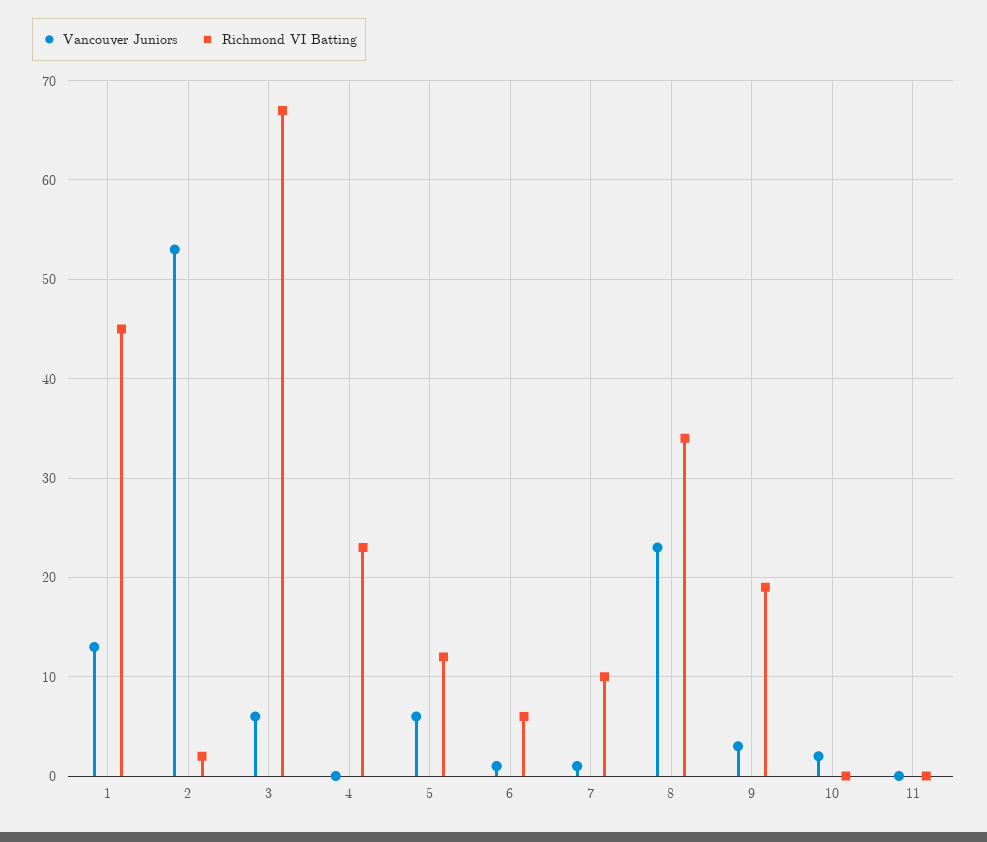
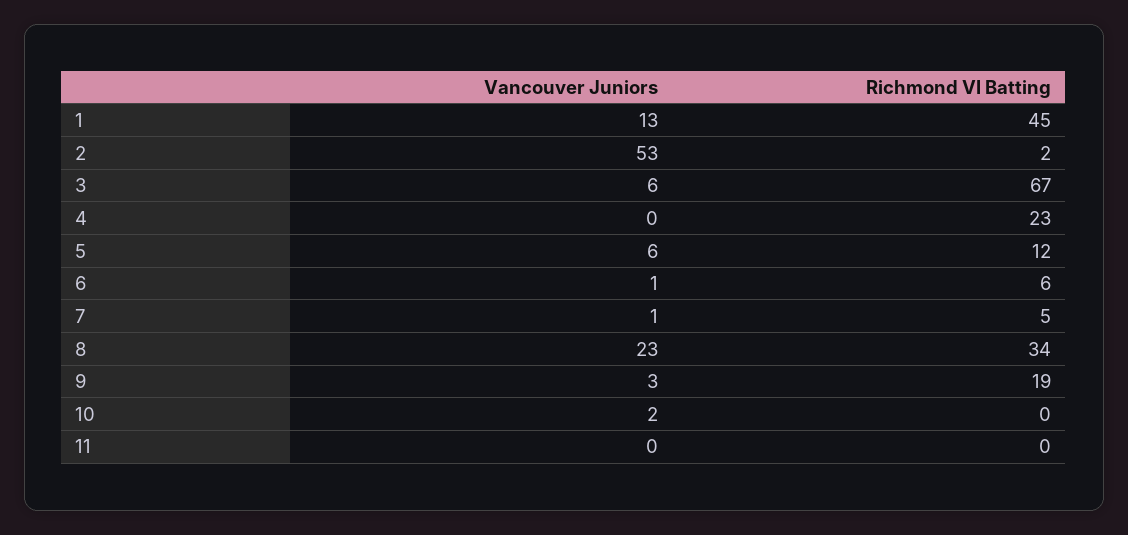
Richmond VI Batting, 7: 10 -> 5

